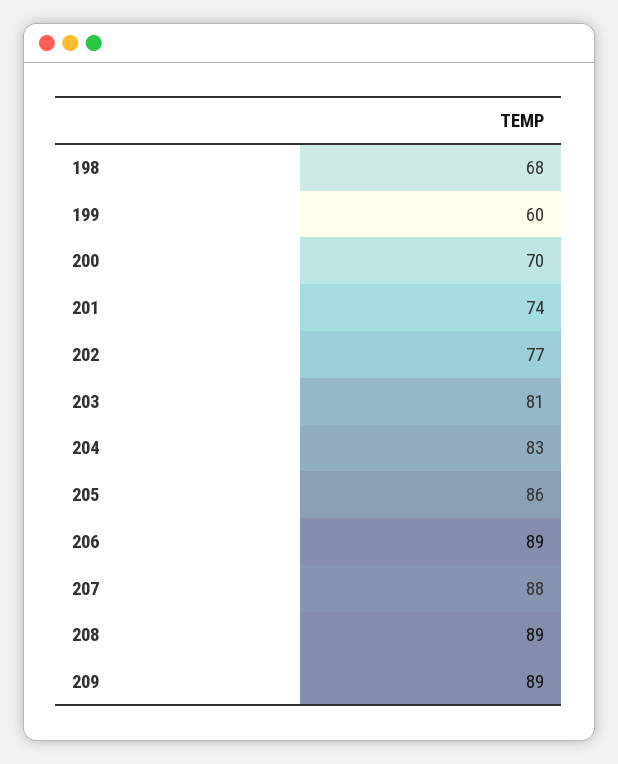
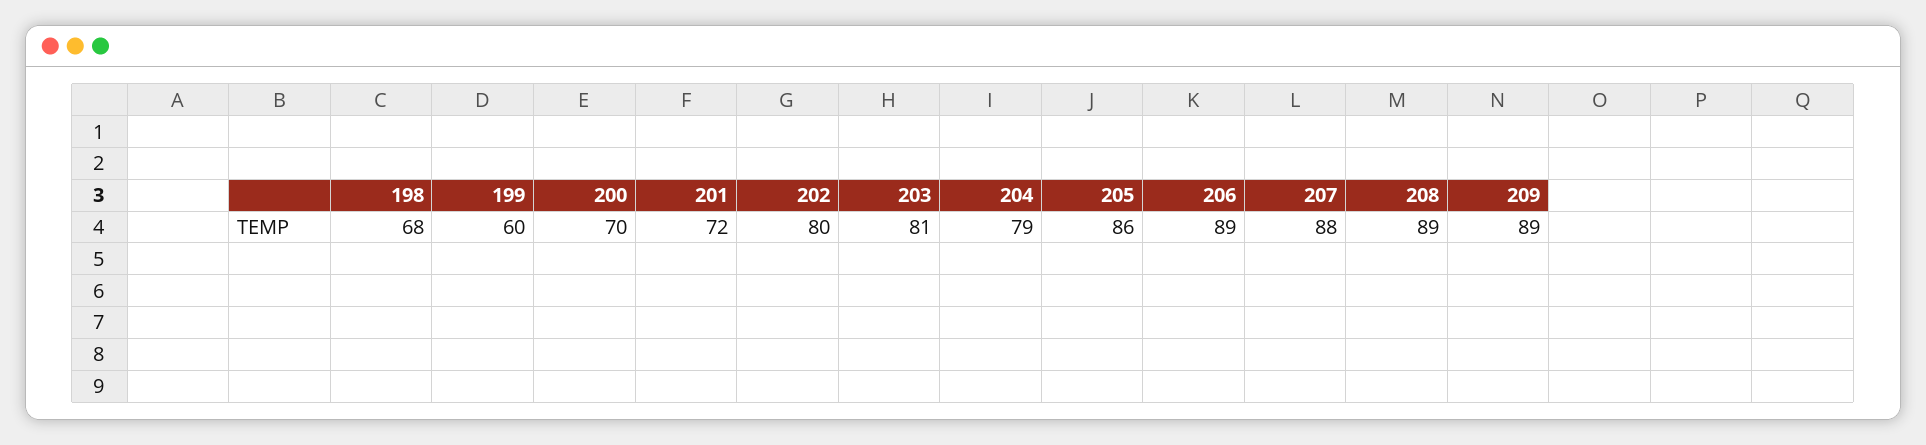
201: 74 -> 72
202: 77 -> 80
204: 83 -> 79

